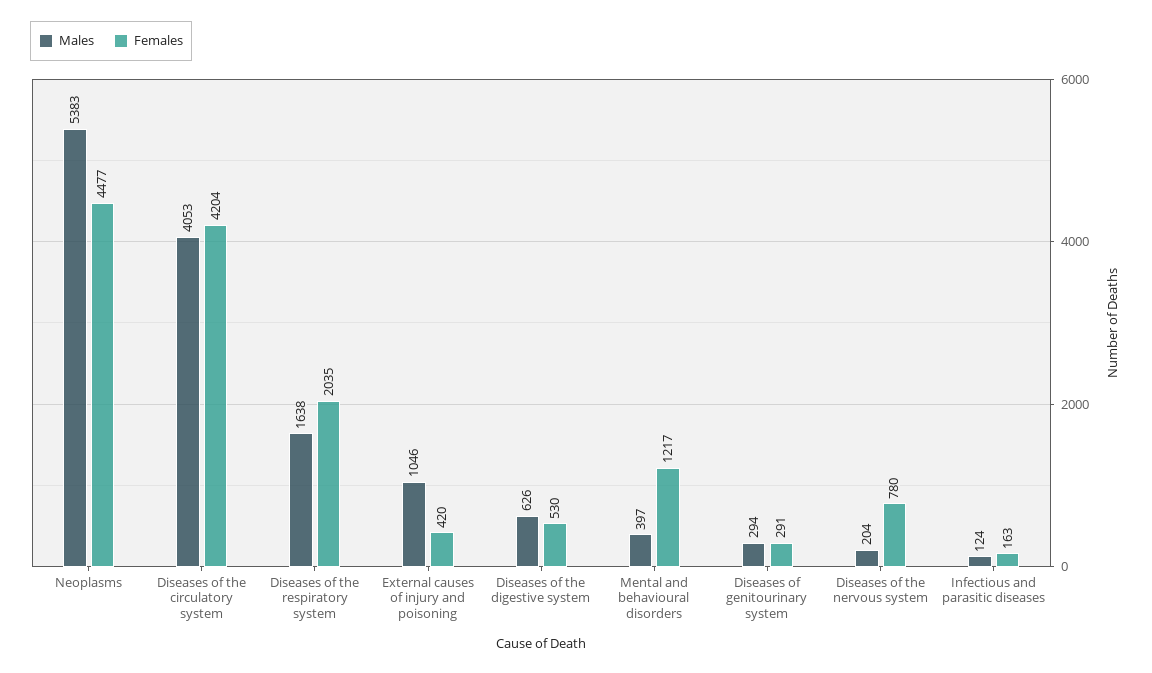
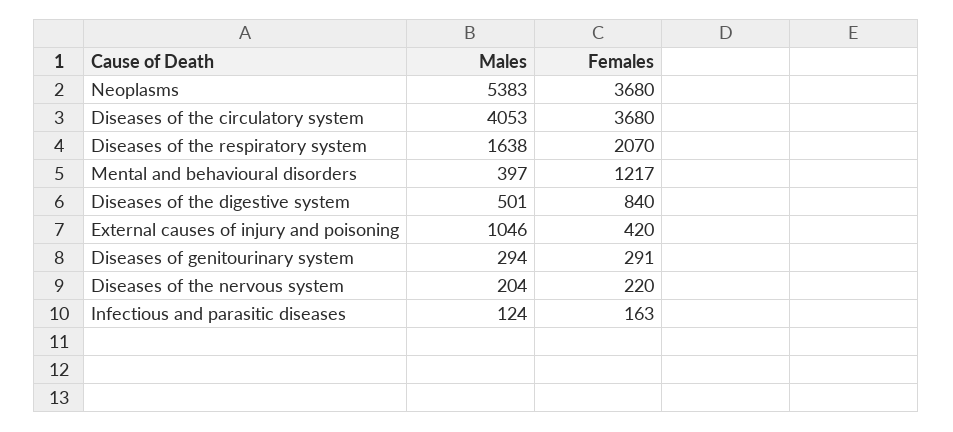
Females, Neoplasms: 4477 -> 3680
Females, Diseases of the circulatory system: 4204 -> 3680
Females, Diseases of the respiratory system: 2035 -> 2070
Males, Diseases of the digestive system: 626 -> 501
Females, Diseases of the digestive system: 530 -> 840
Females, Diseases of the nervous system: 780 -> 220

